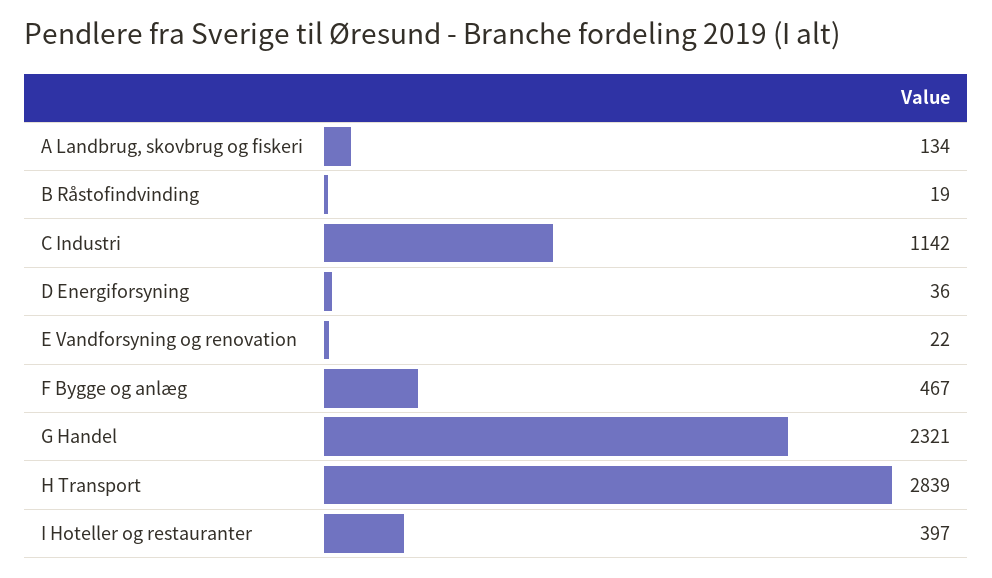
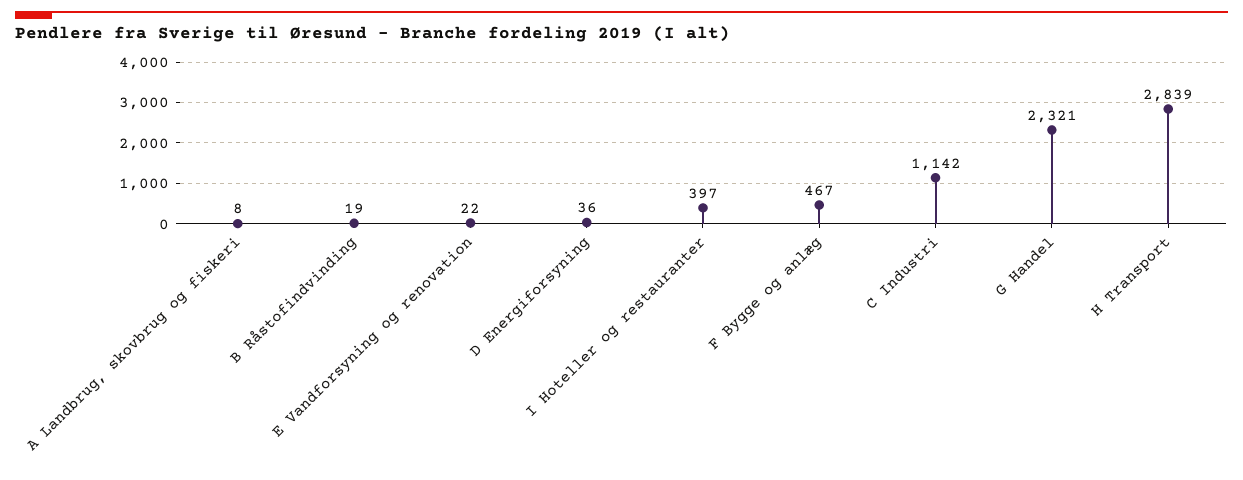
A Landbrug, skovbrug og fiskeri: 134 -> 8

